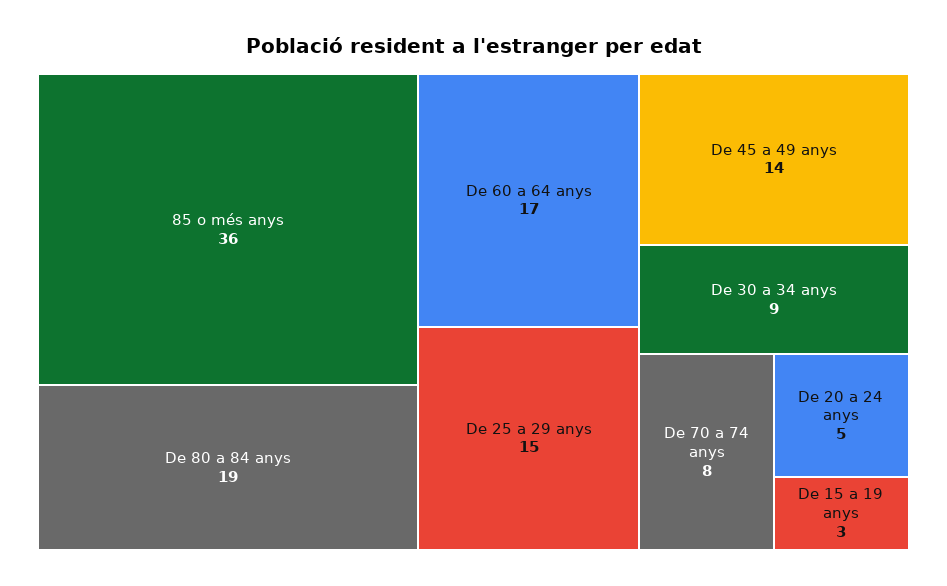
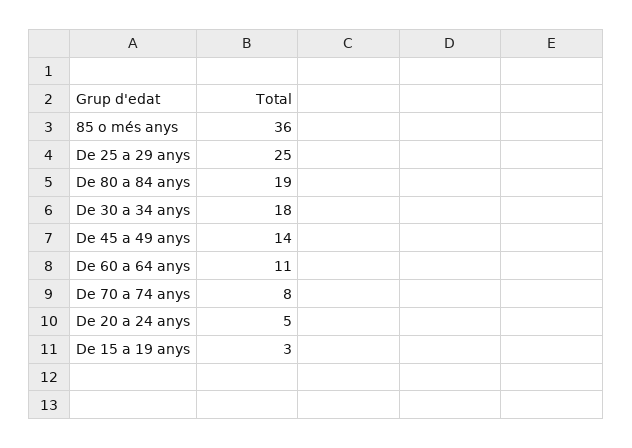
De 60 a 64 anys: 17 -> 11
De 25 a 29 anys: 15 -> 25
De 30 a 34 anys: 9 -> 18

